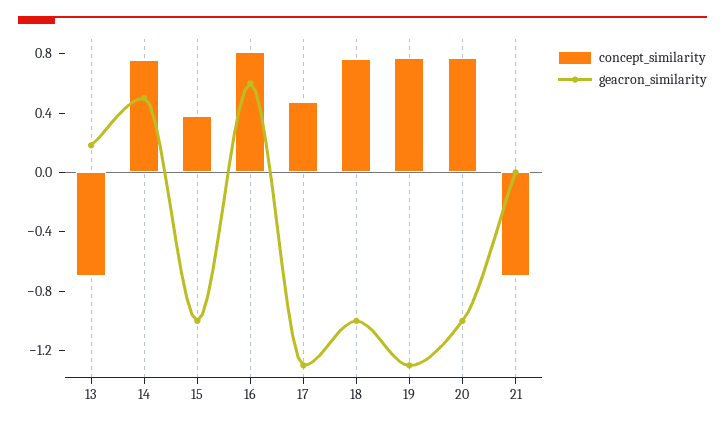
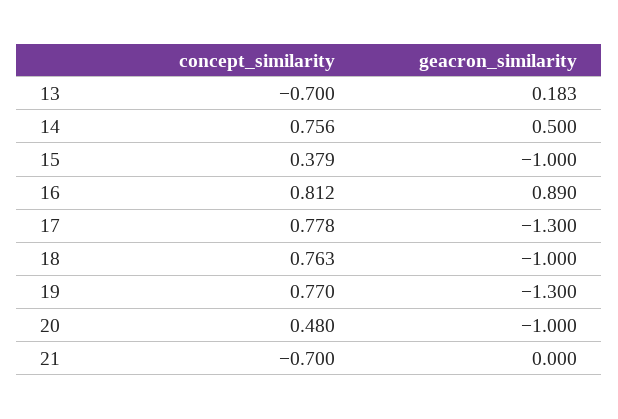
geacron_similarity, 16: 0.6 -> 0.89
concept_similarity, 17: 0.5 -> 0.778
concept_similarity, 20: 0.8 -> 0.48

